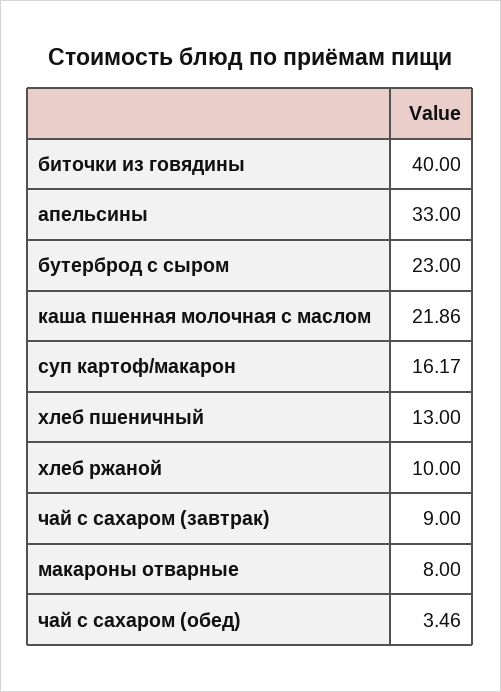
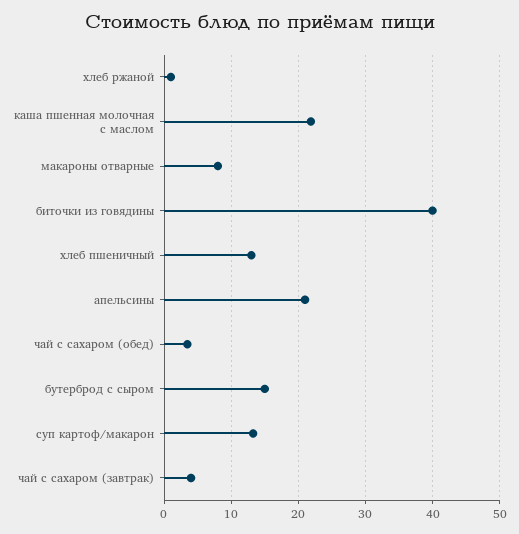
апельсины: 33 -> 21
бутерброд с сыром: 23 -> 15
суп картоф/макарон: 16.17 -> 13
хлеб ржаной: 10 -> 1
чай с сахаром (завтрак): 9 -> 4

